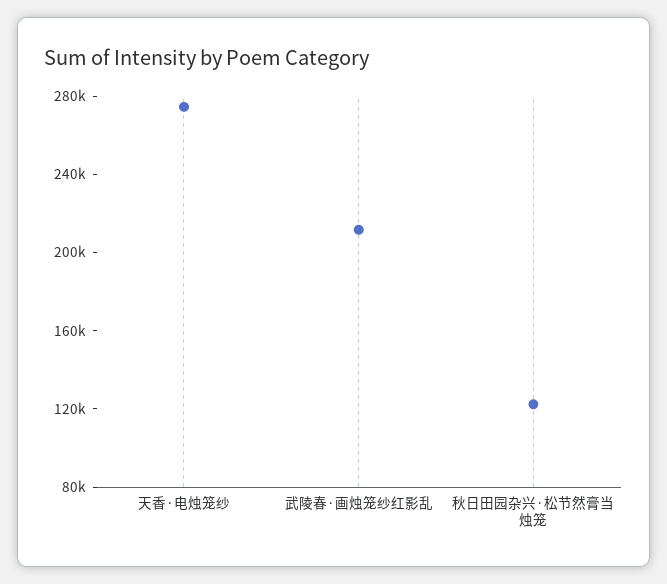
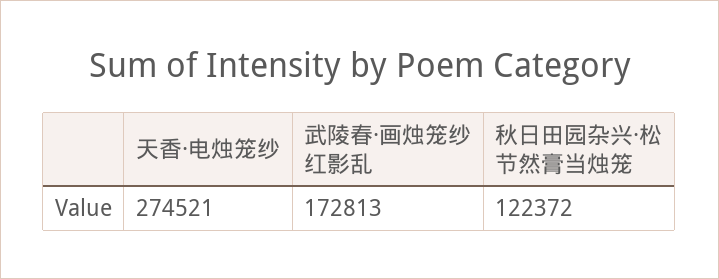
武陵春·画烛笼纱红影乱: 210000 -> 172813

